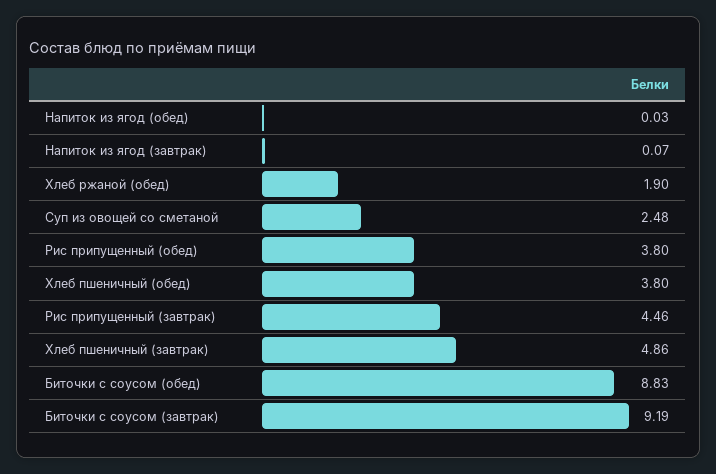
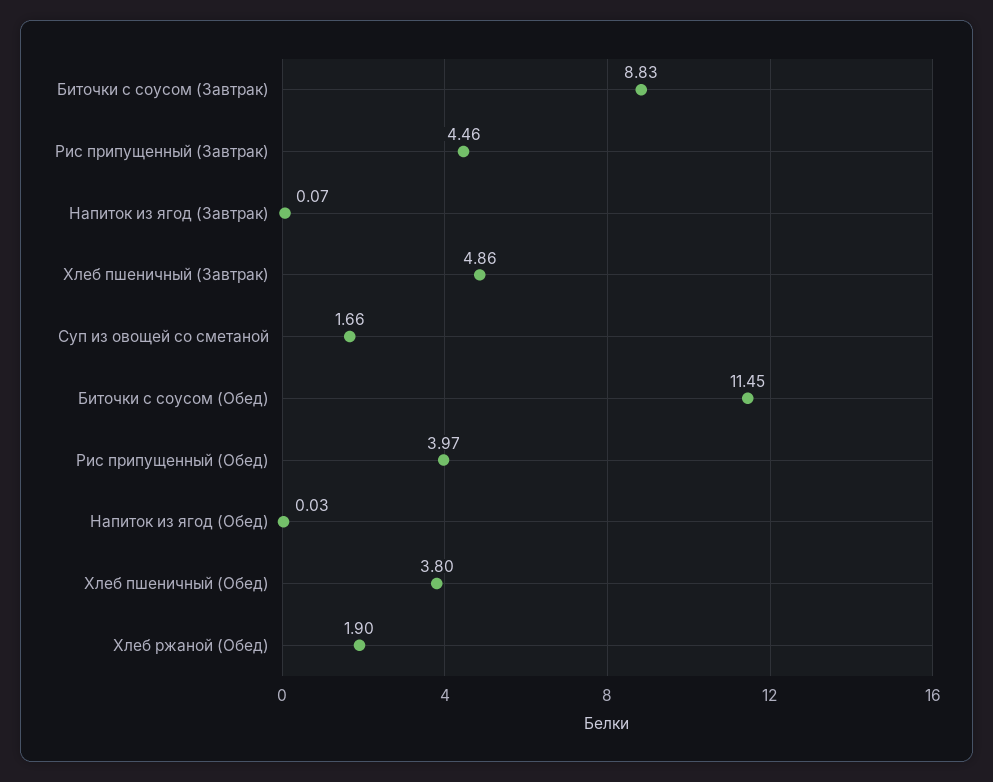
Суп из овощей со сметаной: 2.48 -> 1.66
Рис припущенный (обед): 3.8 -> 3.97
Биточки с соусом (обед): 8.83 -> 11.45
Биточки с соусом (завтрак): 9.19 -> 8.83

